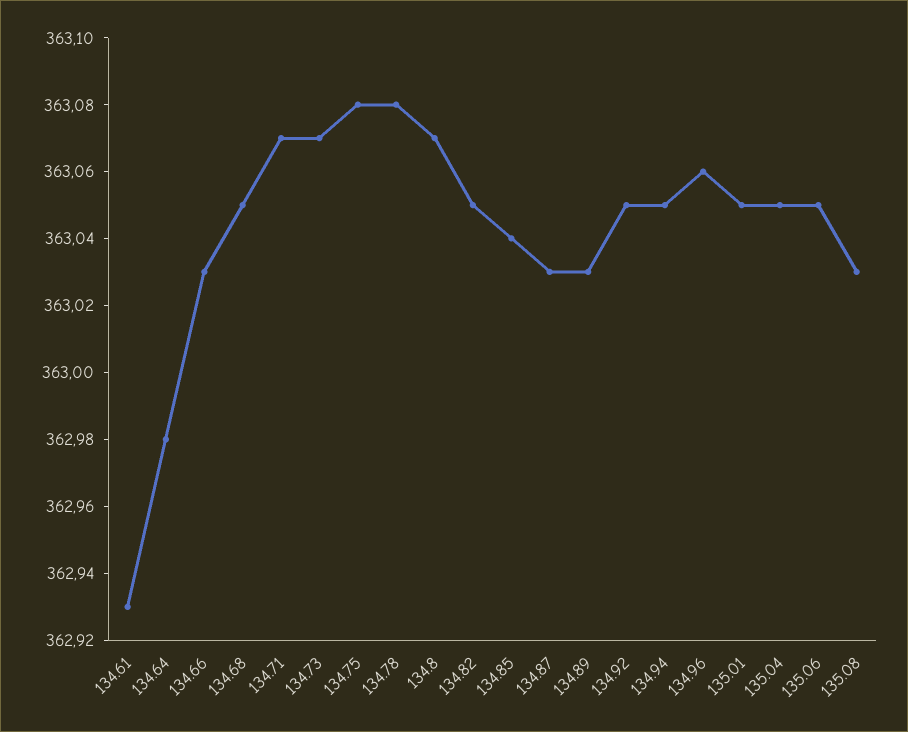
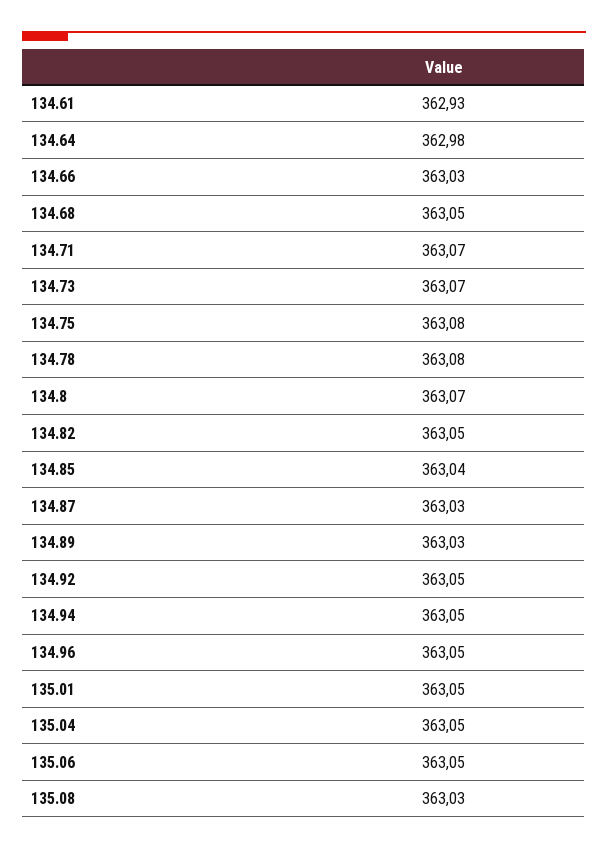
134.96: 363.06 -> 363.05

